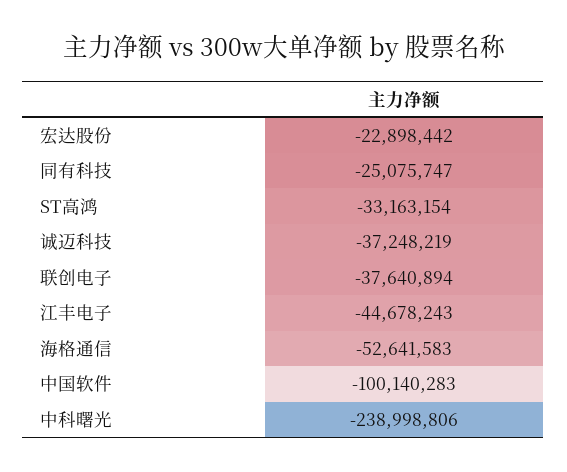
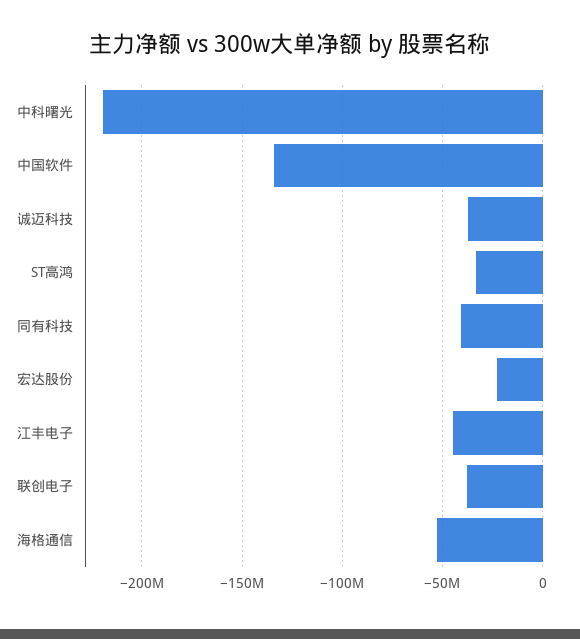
同有科技: -25075747 -> -40000000
中国软件: -100140283 -> -135000000
中科曙光: -238998806 -> -220000000

